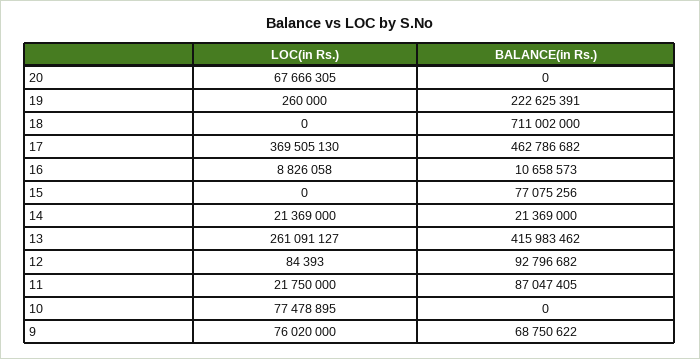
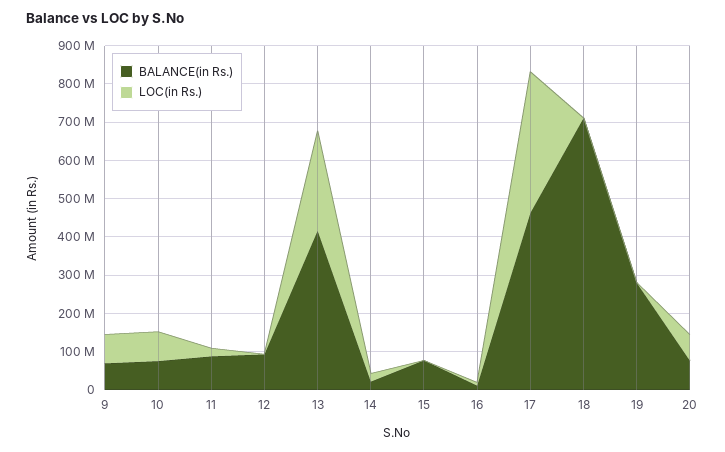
BALANCE(in Rs.), 20: 0 -> 75000000
BALANCE(in Rs.), 19: 222625391 -> 275000000
BALANCE(in Rs.), 10: 0 -> 75000000

